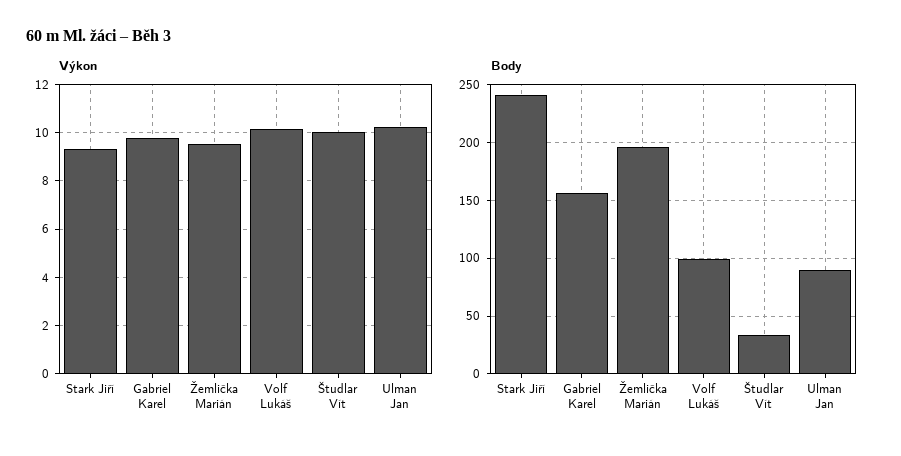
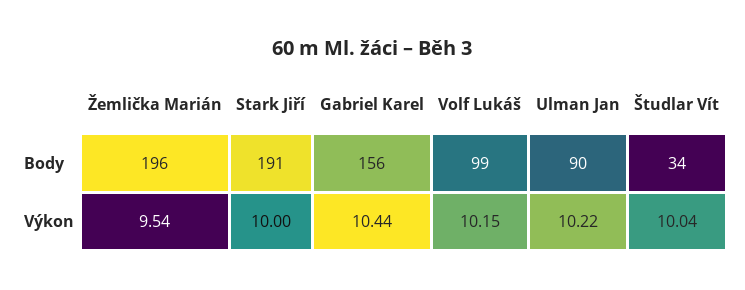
Výkon, Stark Jiří: 9.25 -> 10
Výkon, Gabriel Karel: 9.75 -> 10.44
Body, Stark Jiří: 240 -> 191

